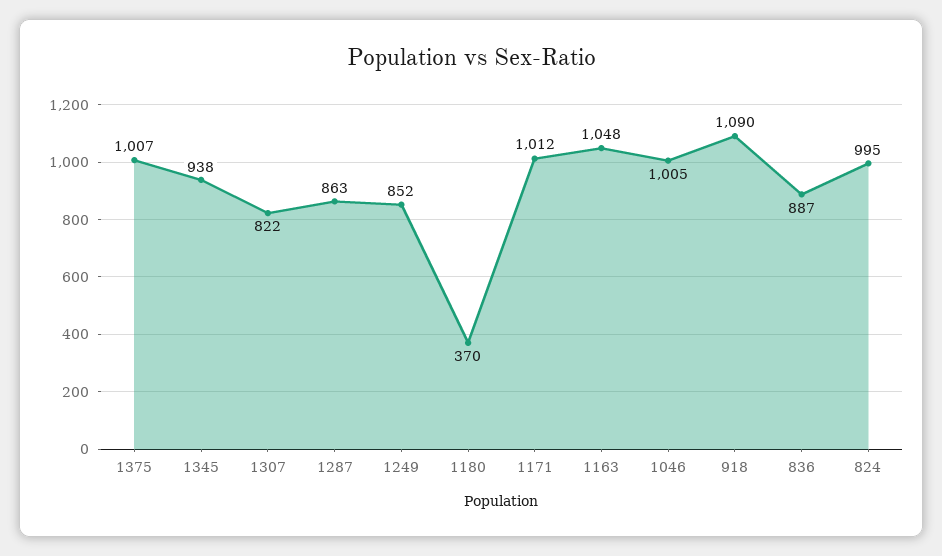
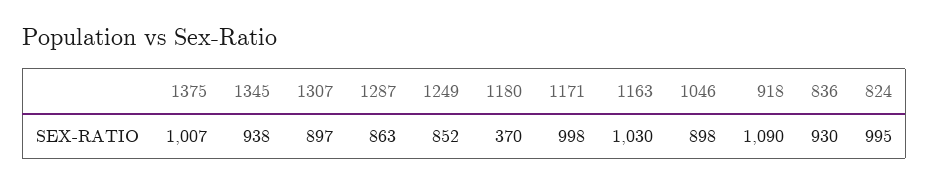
1307: 822 -> 897
1171: 1012 -> 998
1163: 1048 -> 1030
1046: 1005 -> 898
836: 887 -> 930

